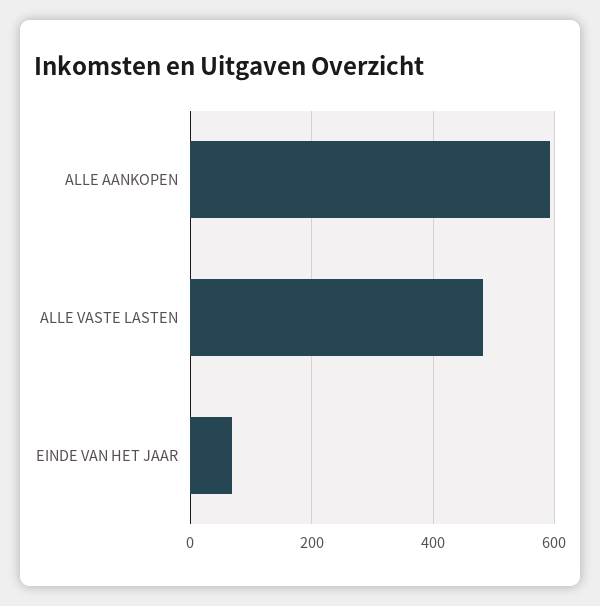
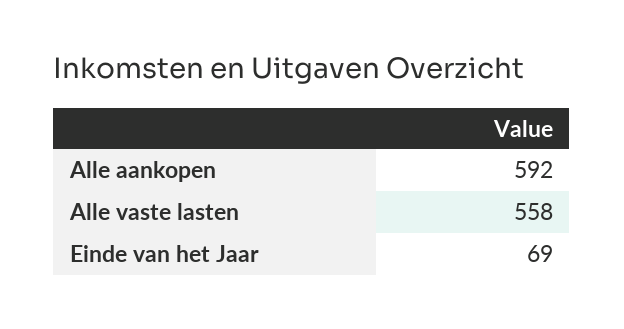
ALLE VASTE LASTEN: 480 -> 558

